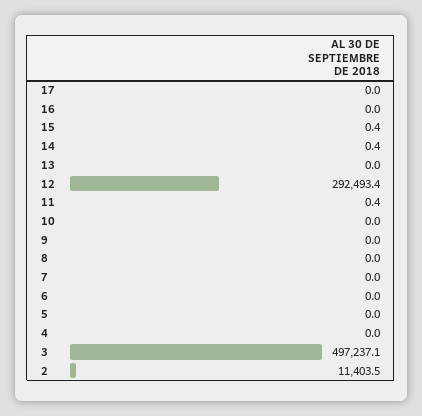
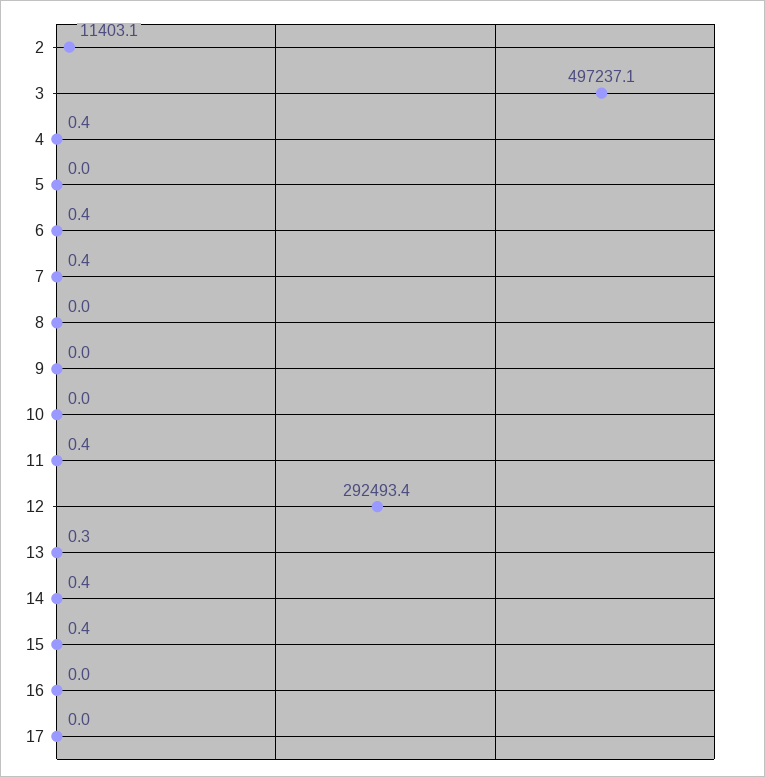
13: 0 -> 0.3
7: 0 -> 0.4
6: 0 -> 0.4
4: 0 -> 0.4
2: 11403.5 -> 11403.1

